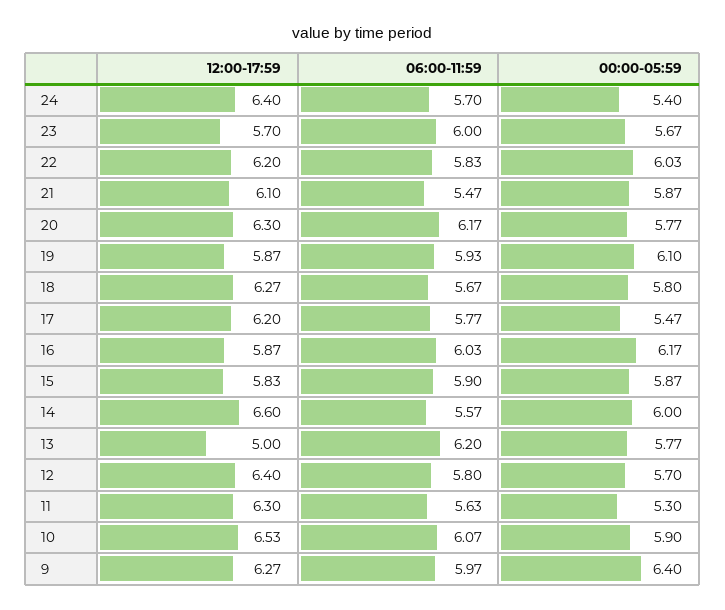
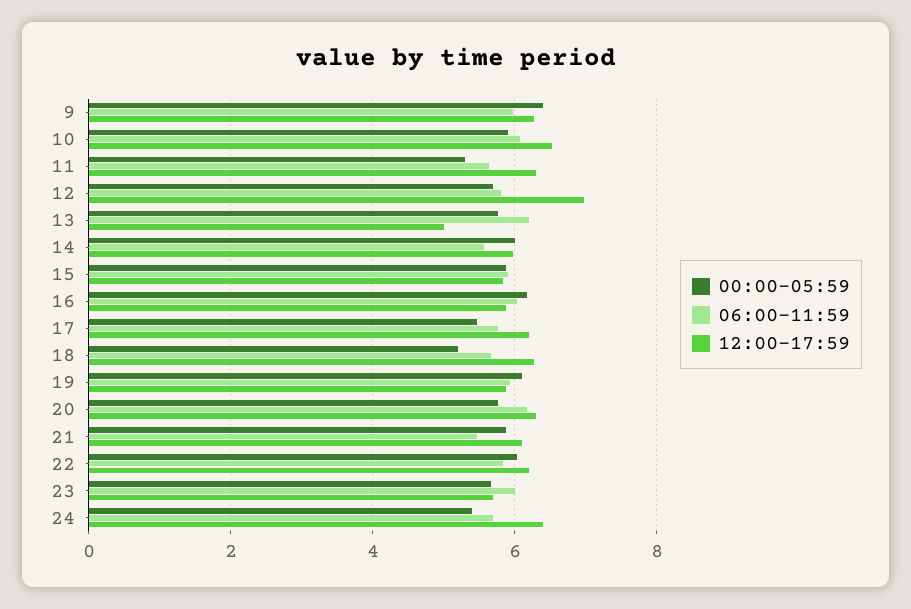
00:00-05:59, 18: 5.8 -> 5.2
12:00-17:59, 14: 6.6 -> 6
12:00-17:59, 12: 6.4 -> 7

